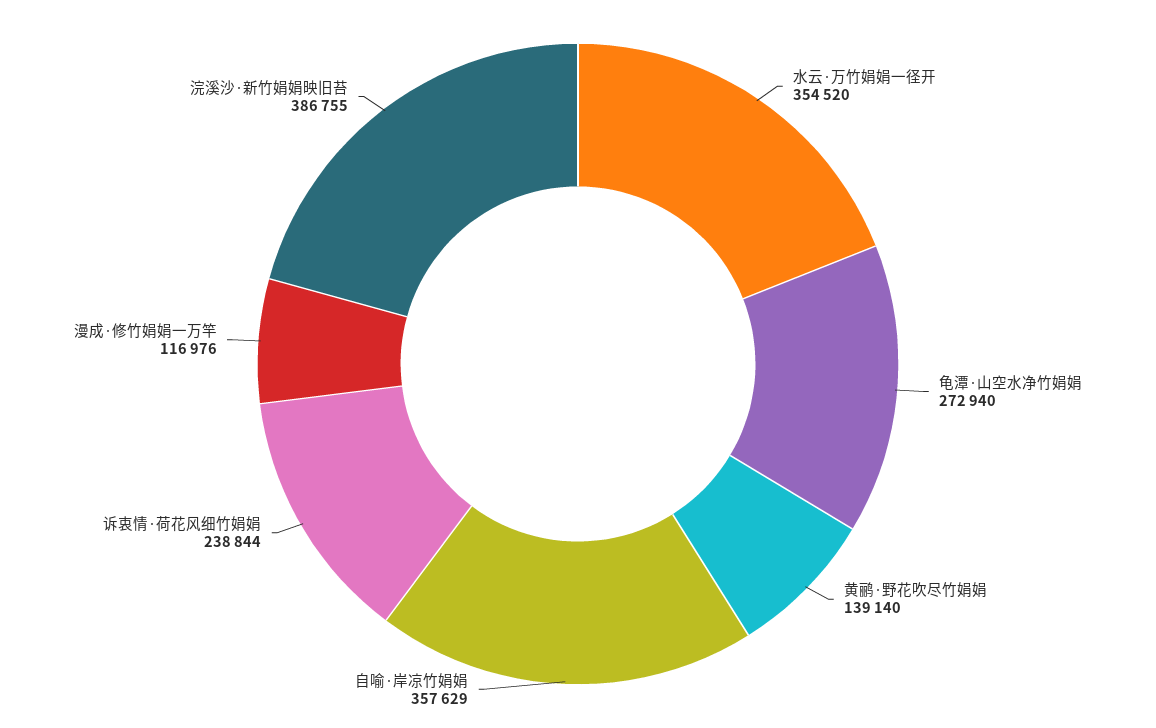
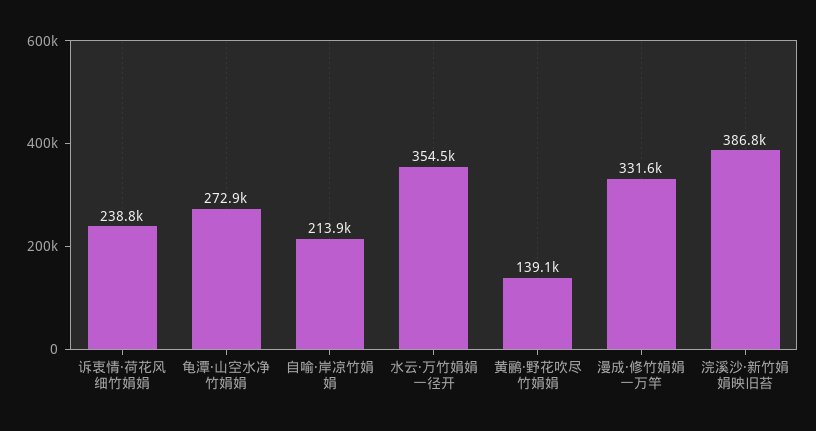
自喻·岸凉竹娟娟: 357629 -> 213900
漫成·修竹娟娟一万竿: 116976 -> 331600

